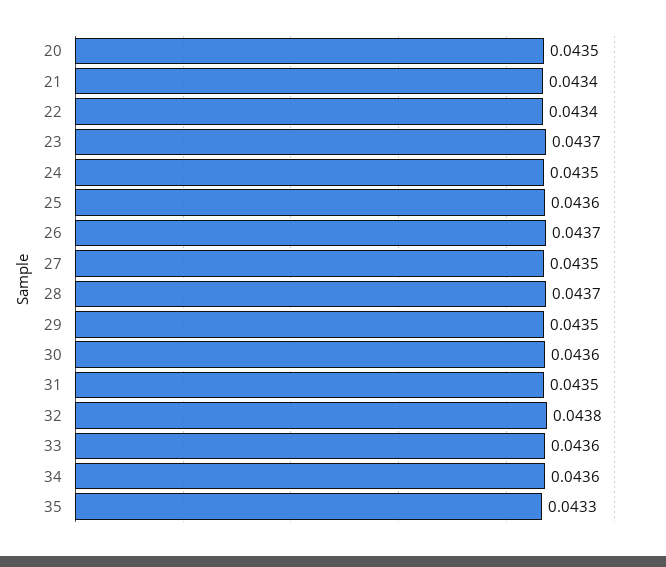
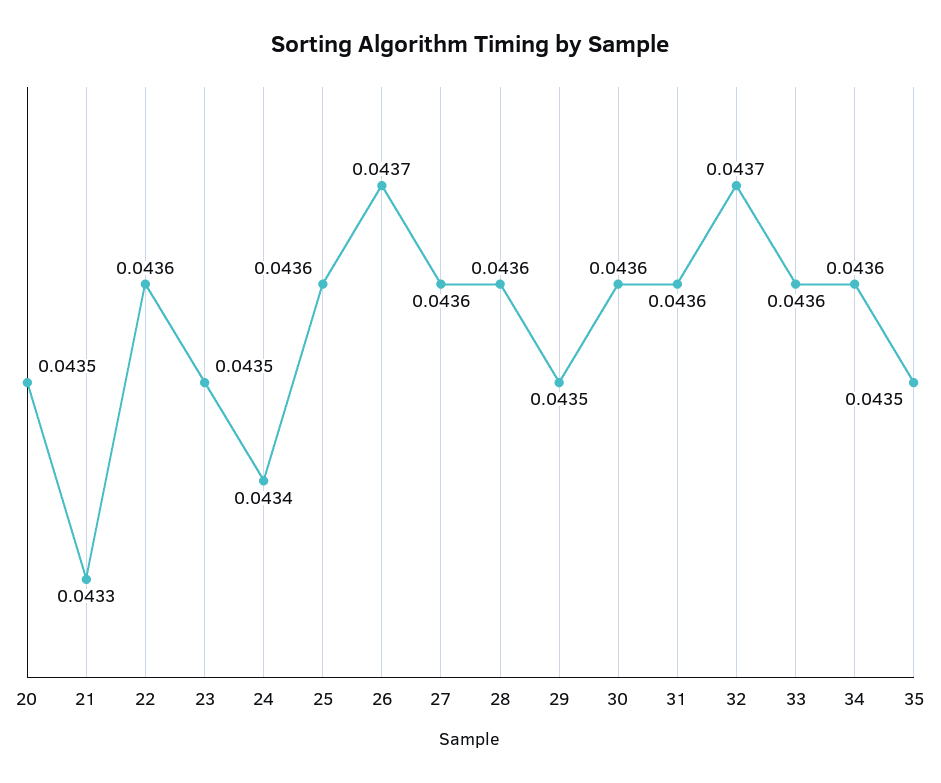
21: 0.0434 -> 0.0433
22: 0.0434 -> 0.0436
23: 0.0437 -> 0.0435
24: 0.0435 -> 0.0434
27: 0.0435 -> 0.0436
28: 0.0437 -> 0.0436
31: 0.0435 -> 0.0436
32: 0.0438 -> 0.0437
35: 0.0433 -> 0.0435

